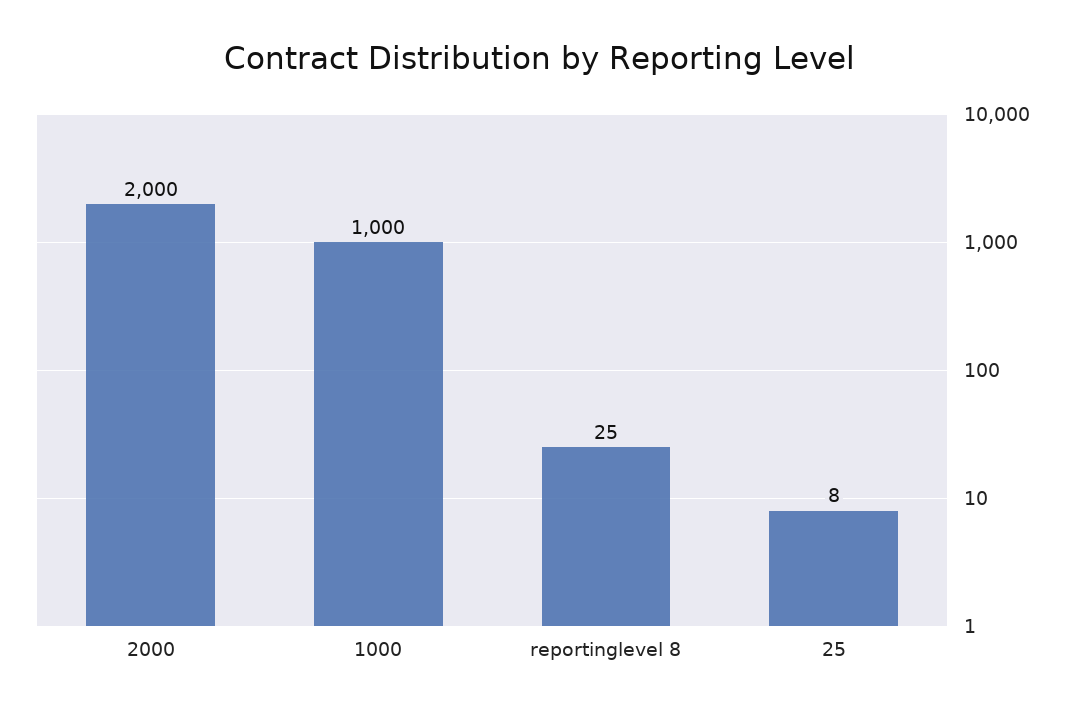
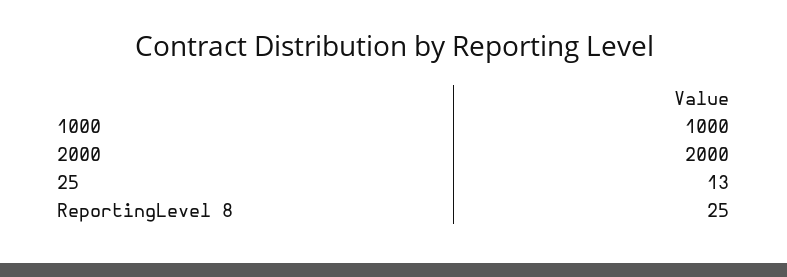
25: 8 -> 13

